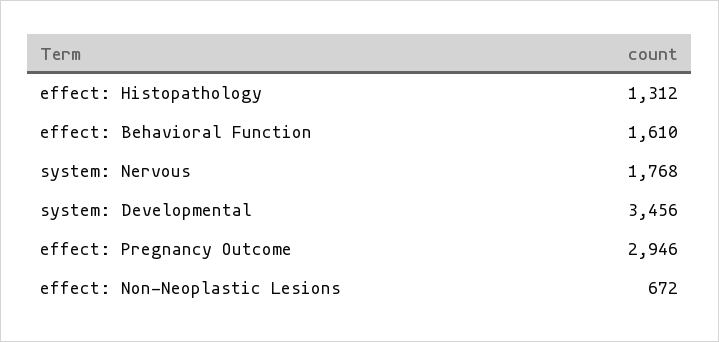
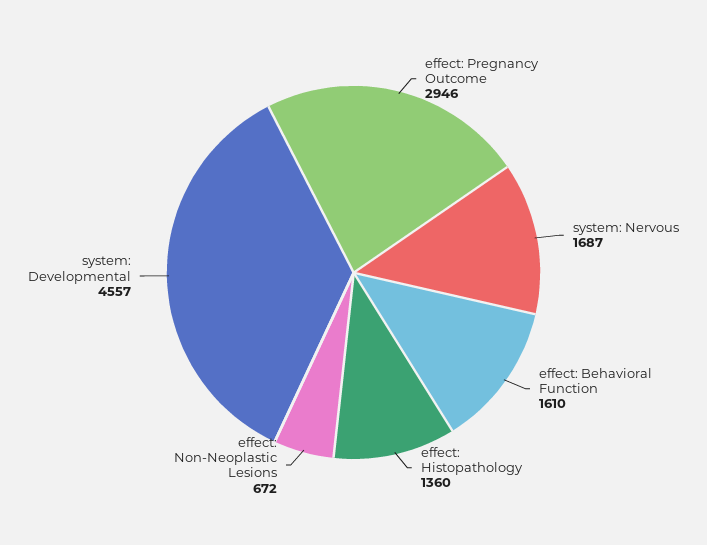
effect: Histopathology: 1312 -> 1360
system: Nervous: 1768 -> 1687
system: Developmental: 3456 -> 4557

